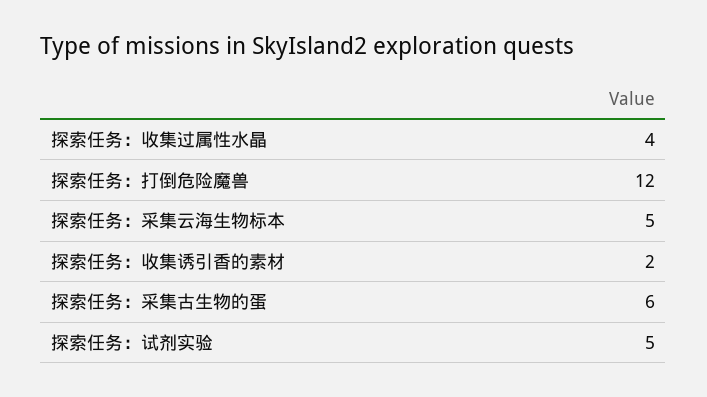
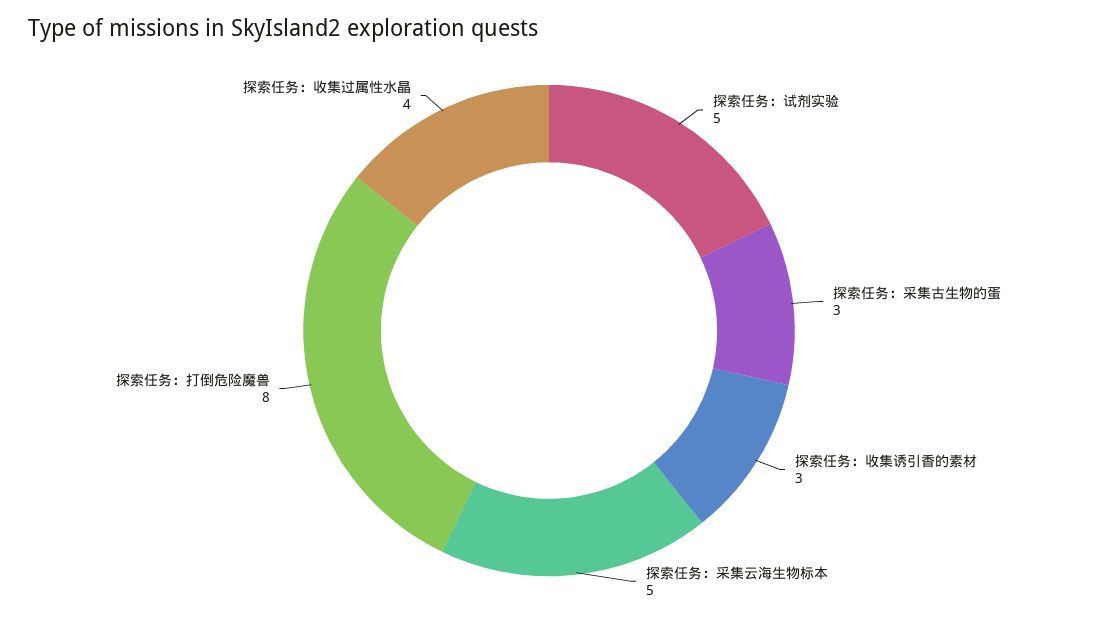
探索任务：打倒危险魔兽: 12 -> 8
探索任务：收集诱引香的素材: 2 -> 3
探索任务：采集古生物的蛋: 6 -> 3

